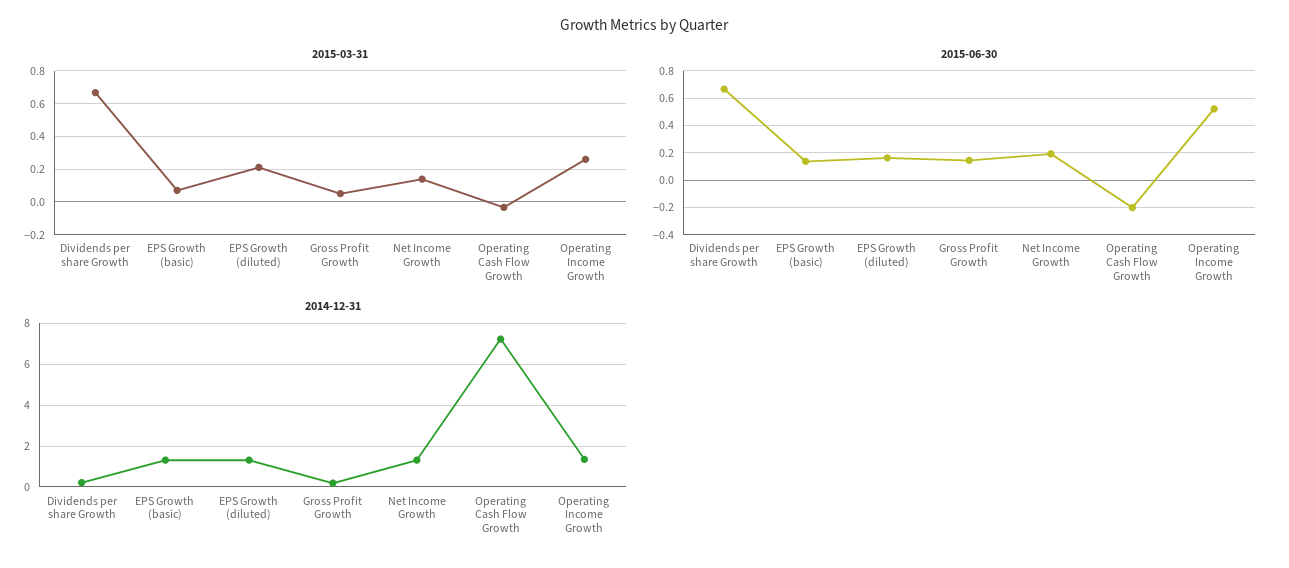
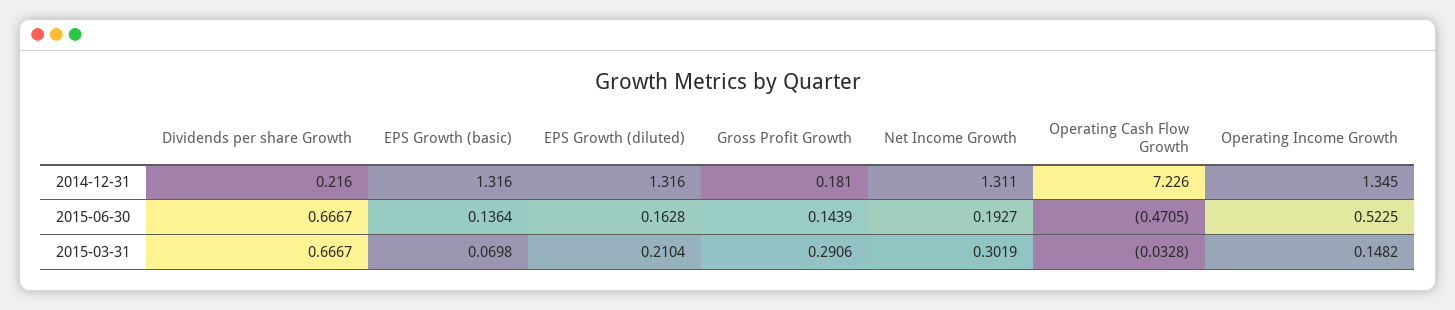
2015-03-31, Gross Profit Growth: 0.05 -> 0.2906
2015-03-31, Net Income Growth: 0.15 -> 0.3019
2015-03-31, Operating Income Growth: 0.25 -> 0.1482
2015-06-30, Operating Cash Flow Growth: -0.2 -> -0.4705

